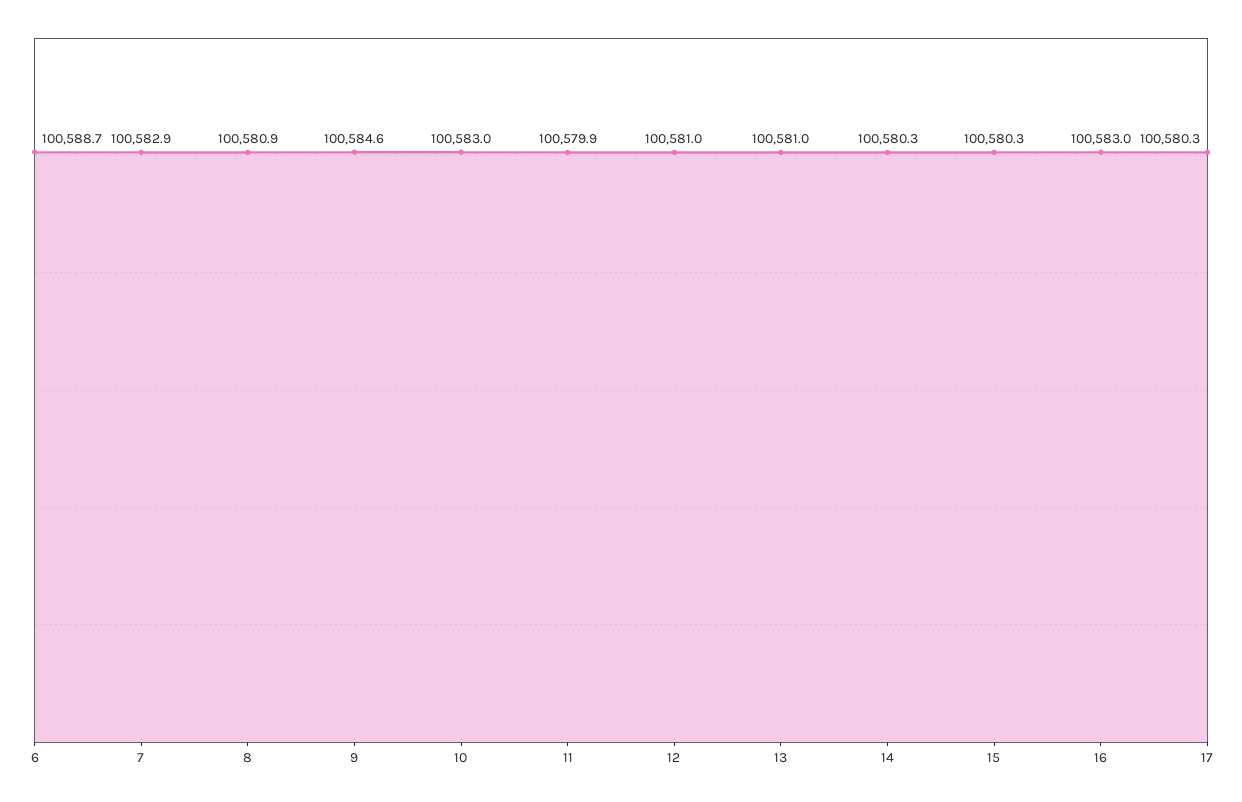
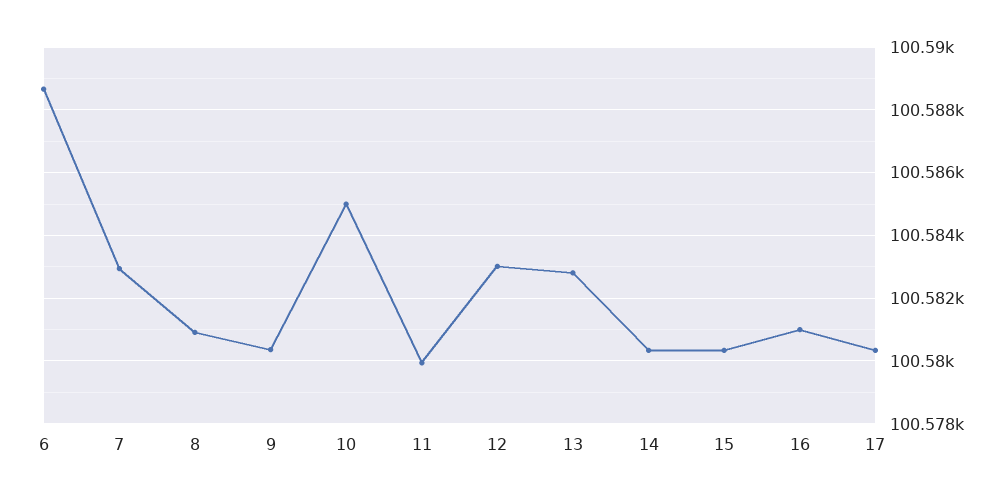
9: 100584.6 -> 100580.4
10: 100583 -> 100585
12: 100581 -> 100583
13: 100581 -> 100582.8
16: 100583 -> 100581

